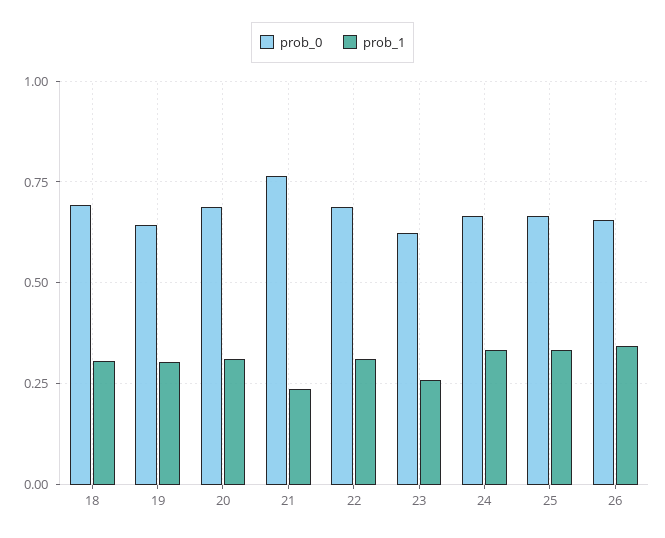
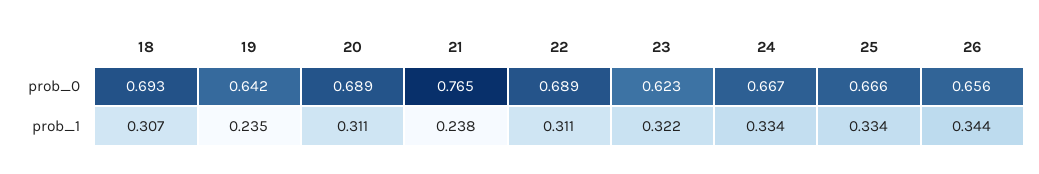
prob_1, 19: 0.3 -> 0.235
prob_1, 23: 0.25 -> 0.322

